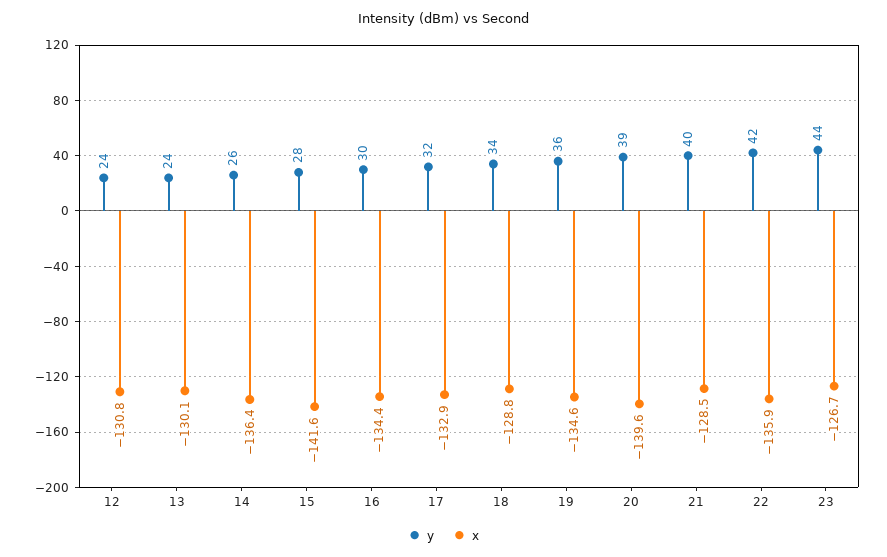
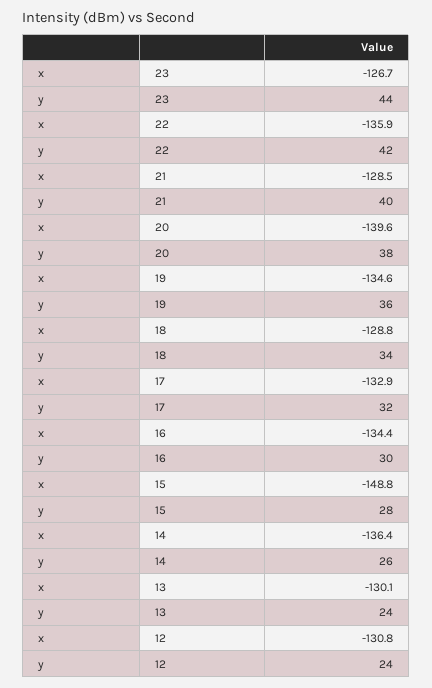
x, 15: -141.6 -> -148.8
y, 20: 39 -> 38

